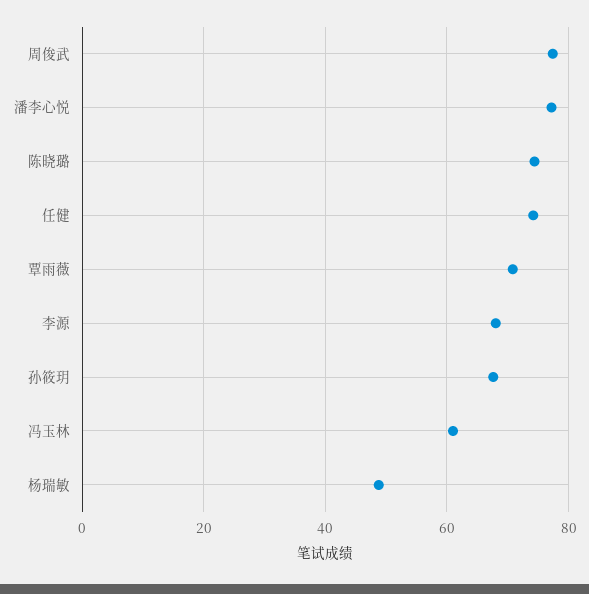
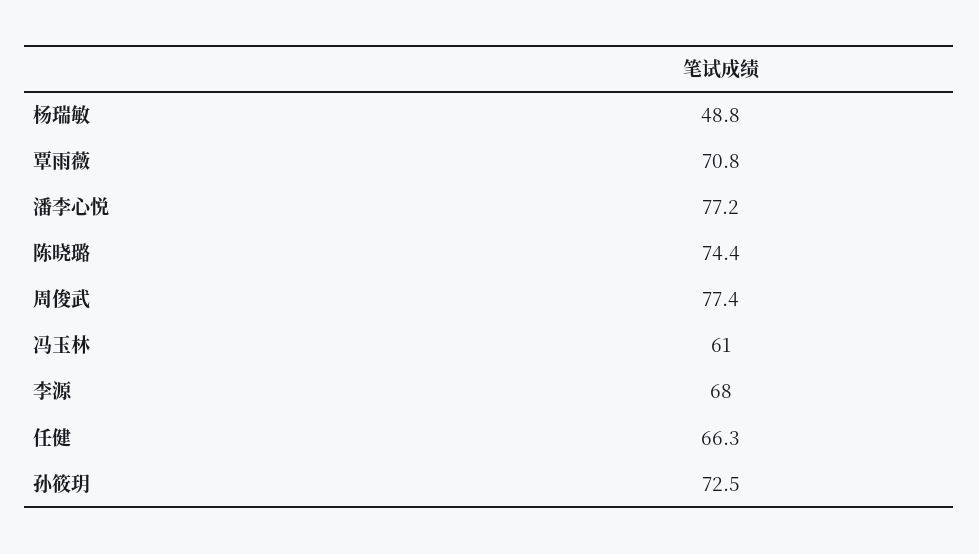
任健: 74 -> 66.3
孙筱玥: 68 -> 72.5

